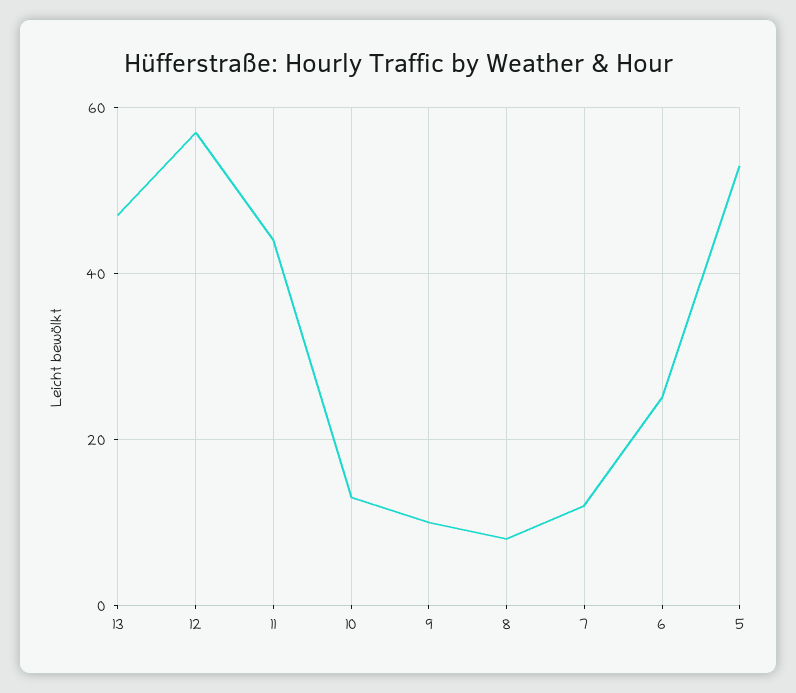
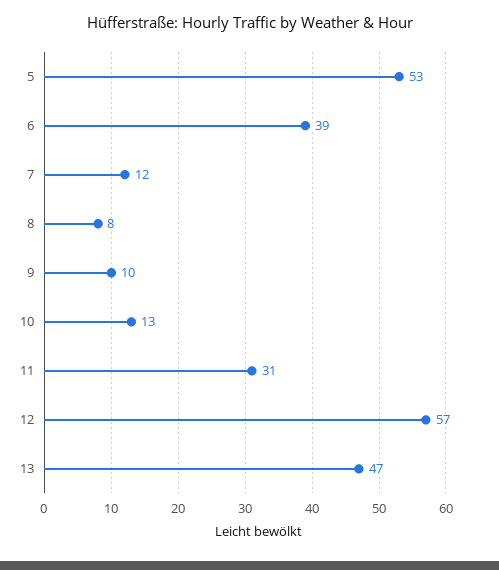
11: 45 -> 31
6: 25 -> 39

